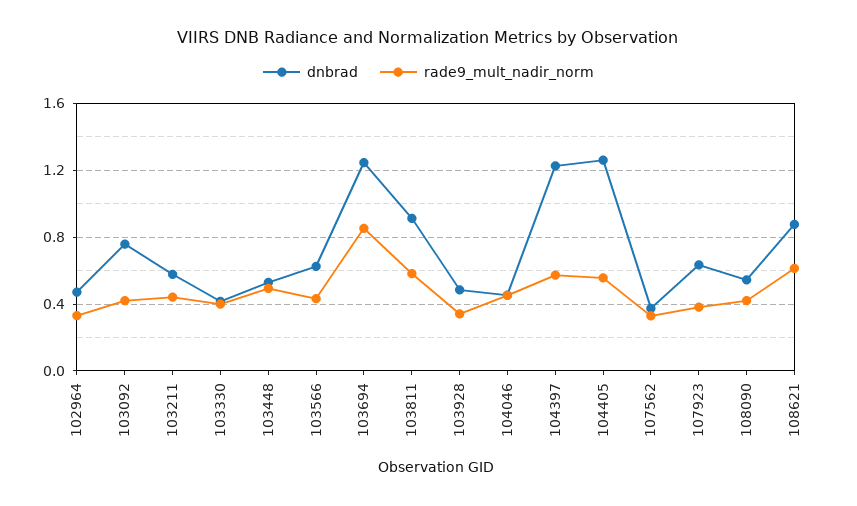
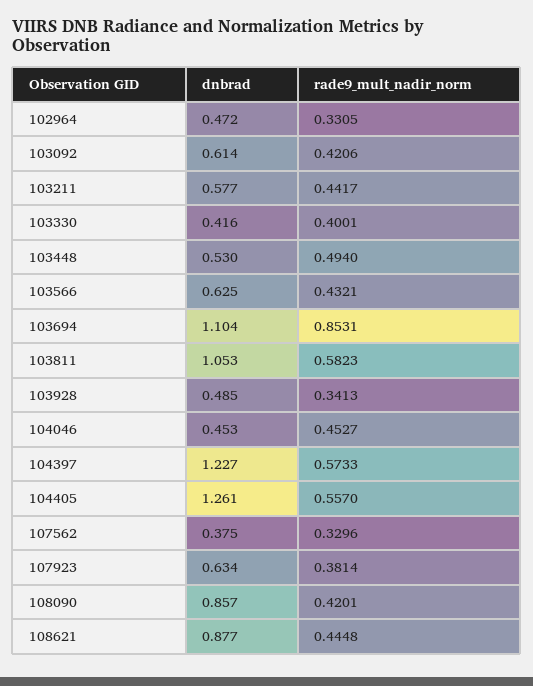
dnbrad, 103092: 0.75 -> 0.614
dnbrad, 103694: 1.25 -> 1.104
dnbrad, 103811: 0.9 -> 1.053
dnbrad, 108090: 0.55 -> 0.857
rade9_mult_nadir_norm, 108621: 0.6 -> 0.4448

